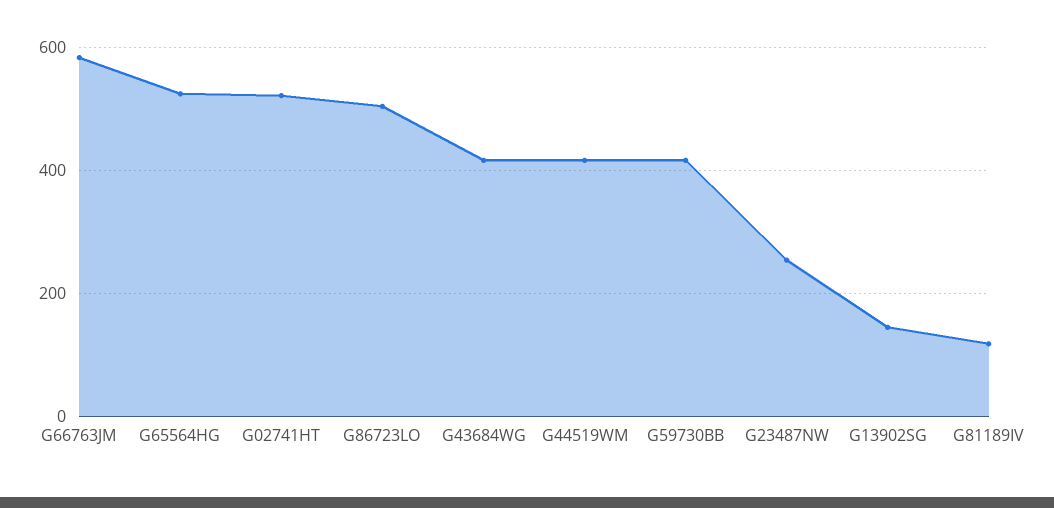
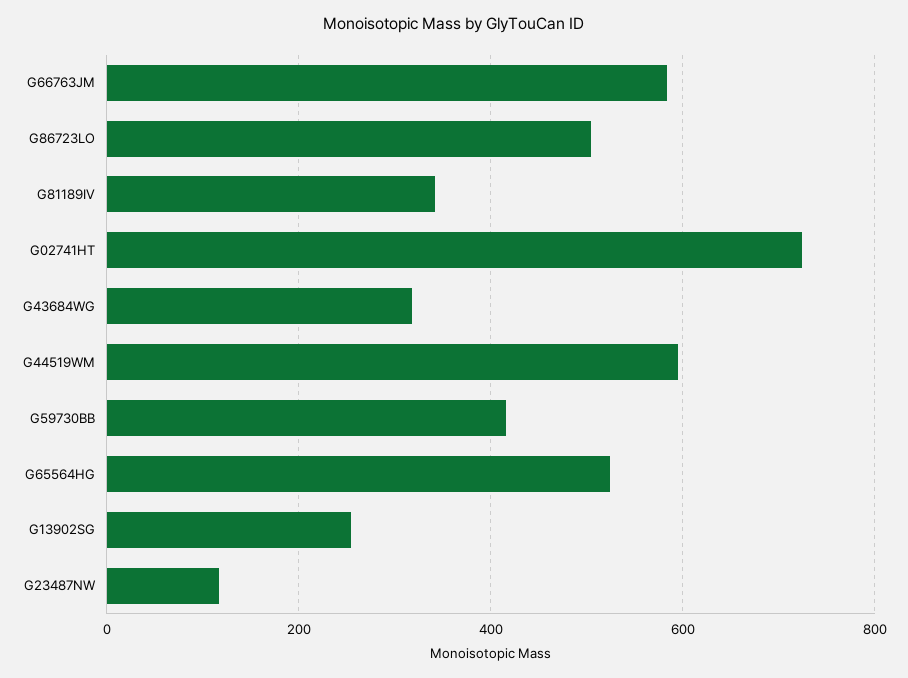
G02741HT: 520 -> 720
G43684WG: 420 -> 320
G44519WM: 420 -> 600
G23487NW: 260 -> 120
G13902SG: 140 -> 260
G81189IV: 120 -> 340

